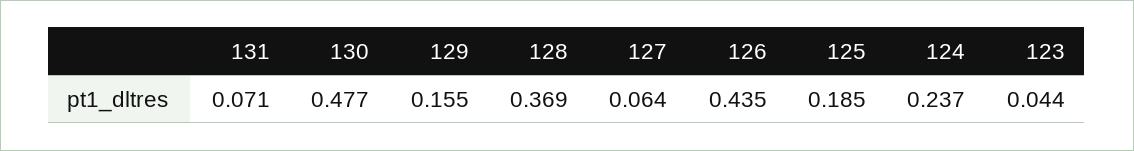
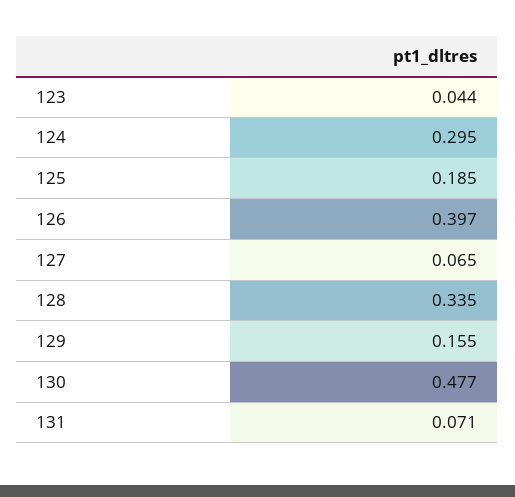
128: 0.369 -> 0.335
127: 0.064 -> 0.065
126: 0.435 -> 0.397
124: 0.237 -> 0.295

